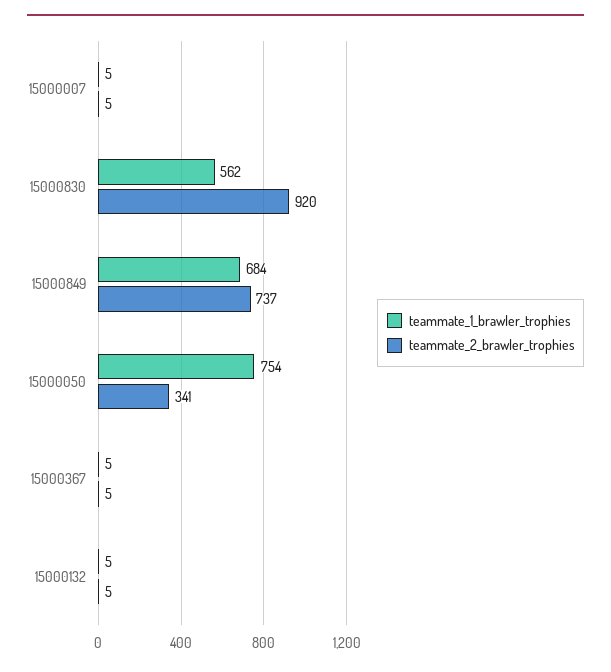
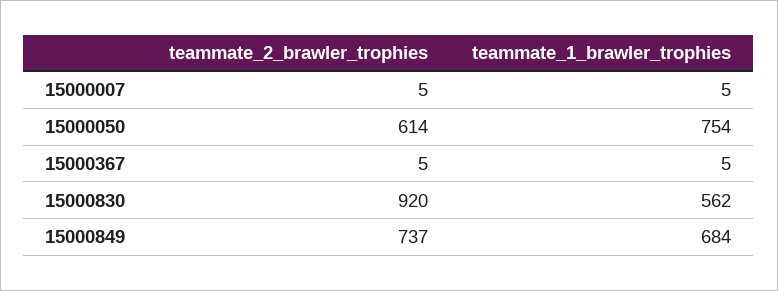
teammate_2_brawler_trophies, 15000050: 341 -> 614
teammate_1_brawler_trophies, 15000132: 5 -> none
teammate_2_brawler_trophies, 15000132: 5 -> none

